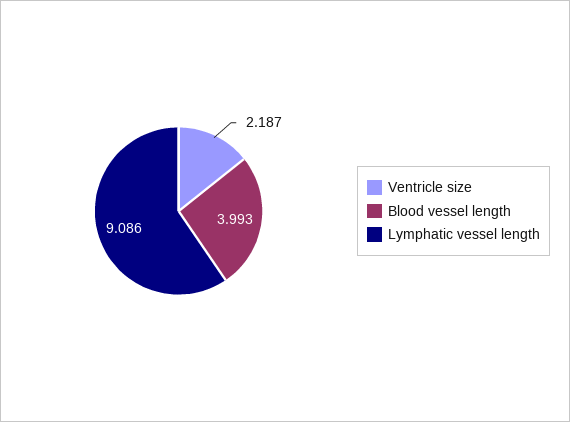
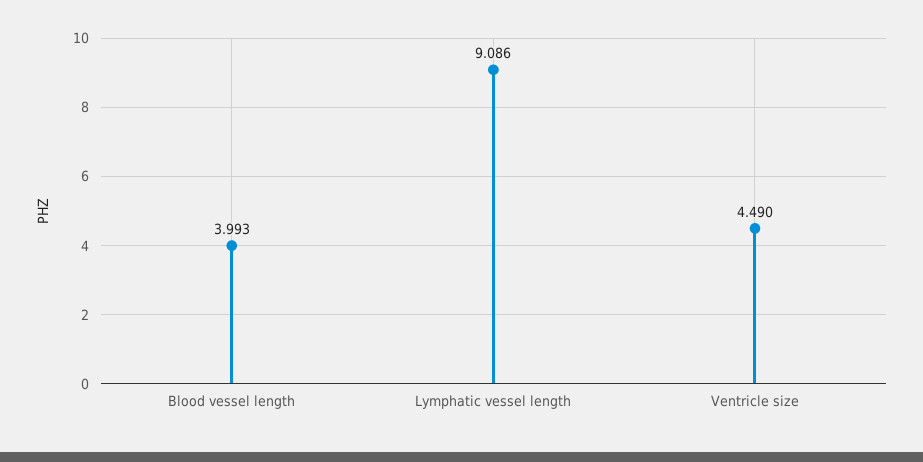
Ventricle size: 2.187 -> 4.49

